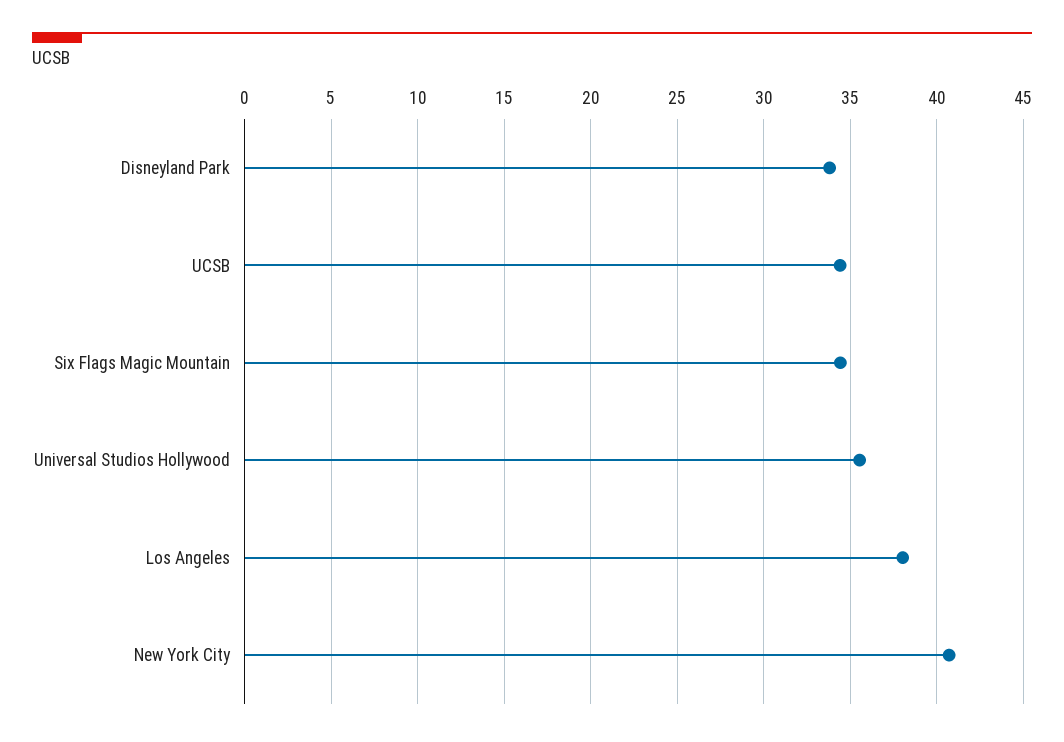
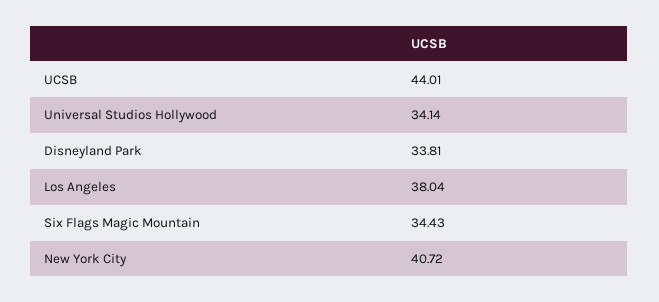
UCSB: 34.5 -> 44.01
Universal Studios Hollywood: 35.5 -> 34.14

